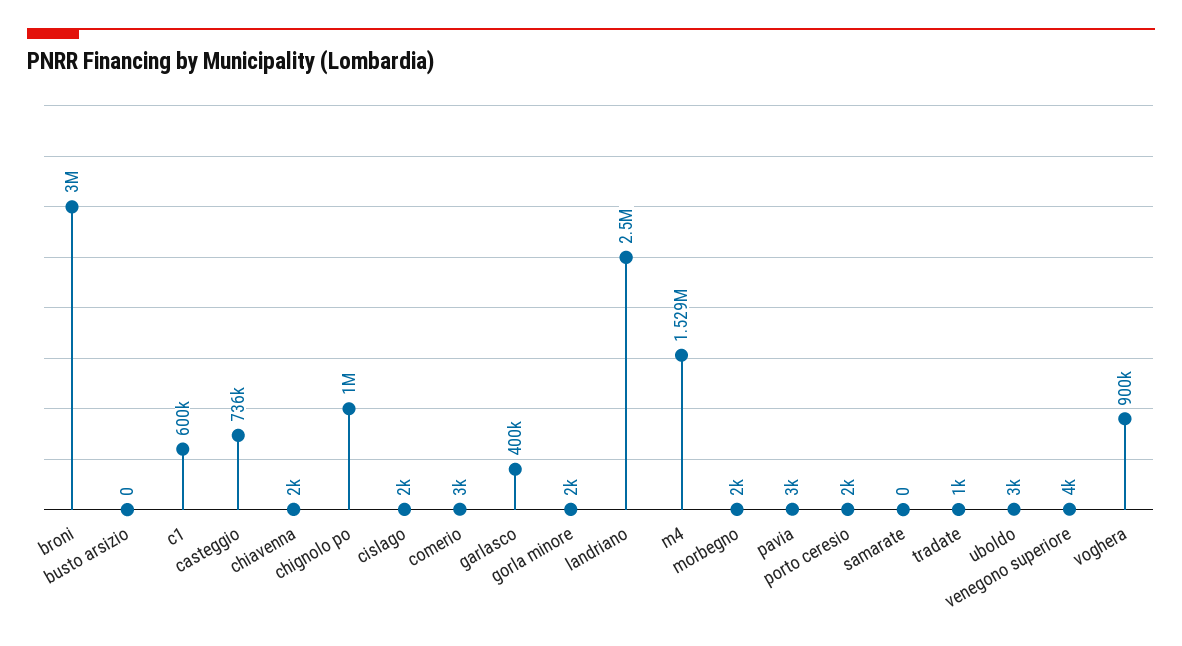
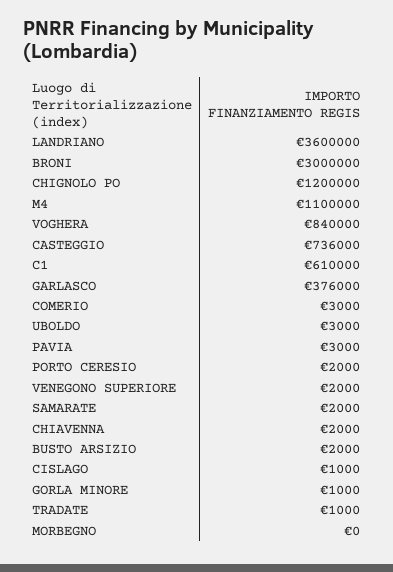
busto arsizio: 0 -> 2000
c1: 600000 -> 610000
chignolo po: 1000000 -> 1200000
cislago: 2000 -> 1000
garlasco: 400000 -> 376000
gorla minore: 2000 -> 1000
landriano: 2500000 -> 3600000
m4: 1529000 -> 1100000
morbegno: 2000 -> 0
samarate: 0 -> 2000
venegono superiore: 4000 -> 2000
voghera: 900000 -> 840000

